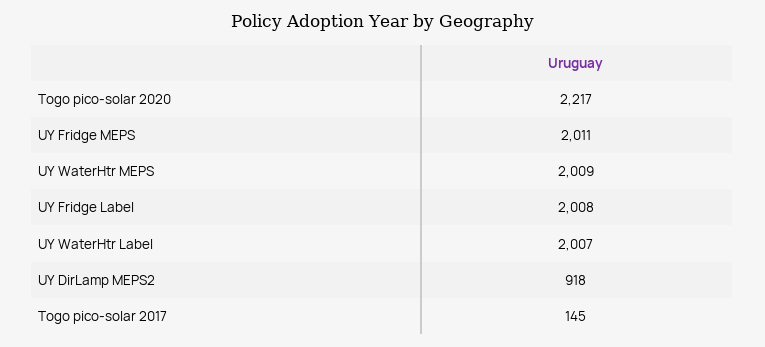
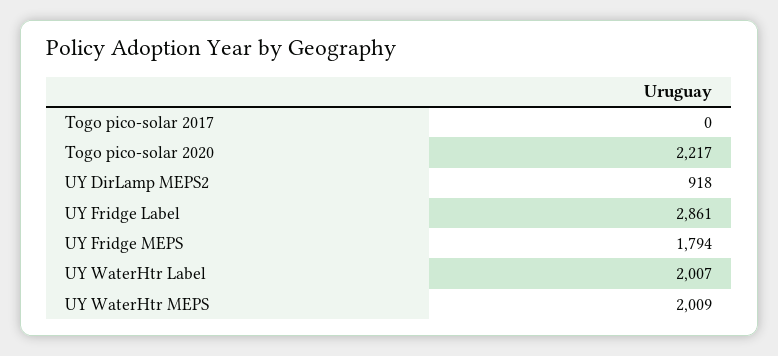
UY Fridge MEPS: 2011 -> 1794
UY Fridge Label: 2008 -> 2861
Togo pico-solar 2017: 145 -> 0

